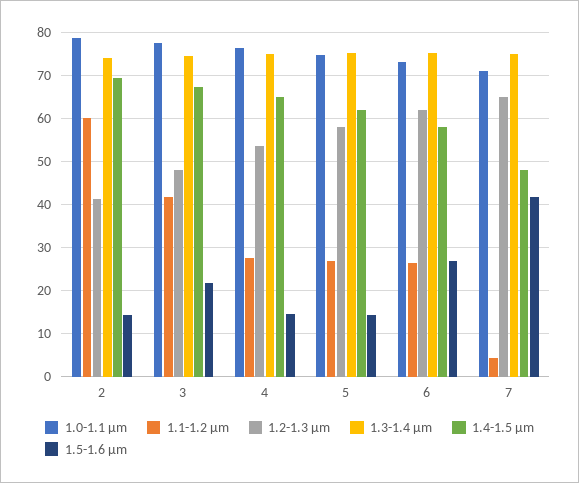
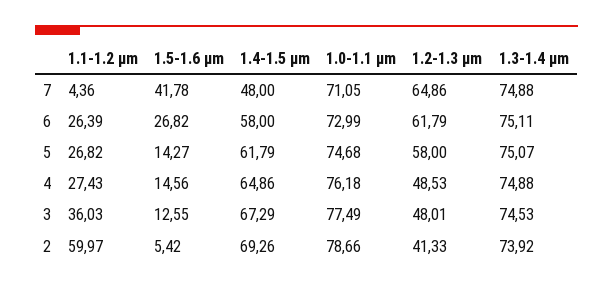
1.5-1.6 µm, 2: 14 -> 5.42
1.1-1.2 µm, 3: 42 -> 36.03
1.5-1.6 µm, 3: 22 -> 12.55
1.2-1.3 µm, 4: 54 -> 48.53

